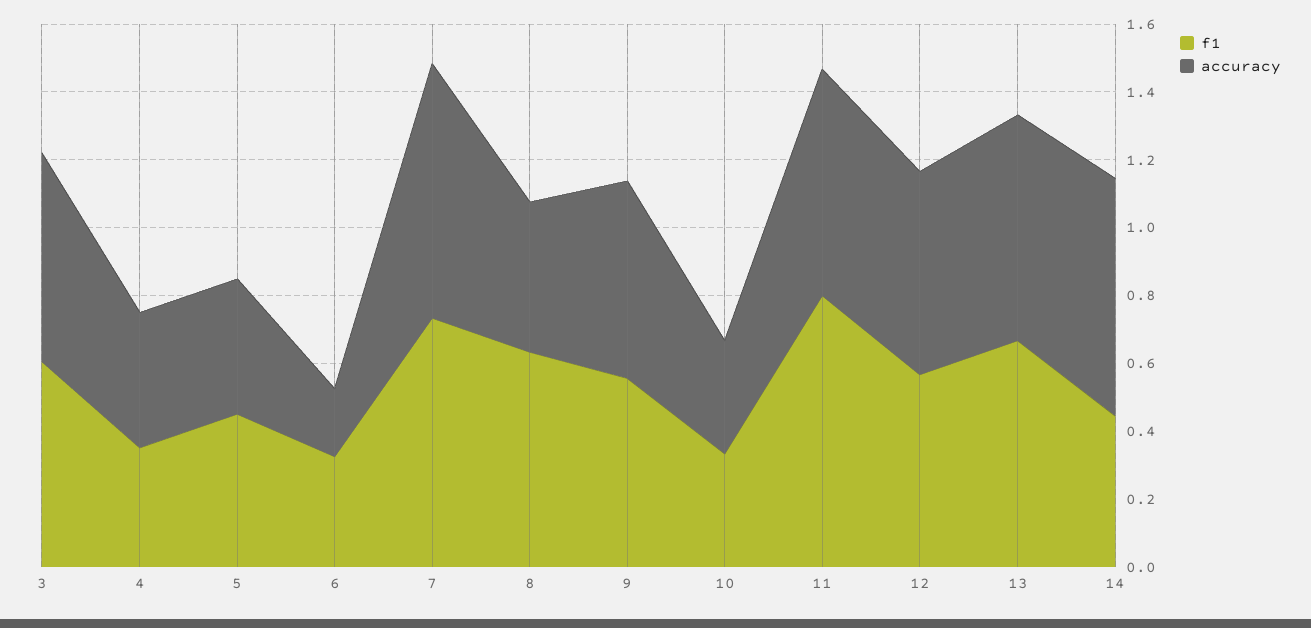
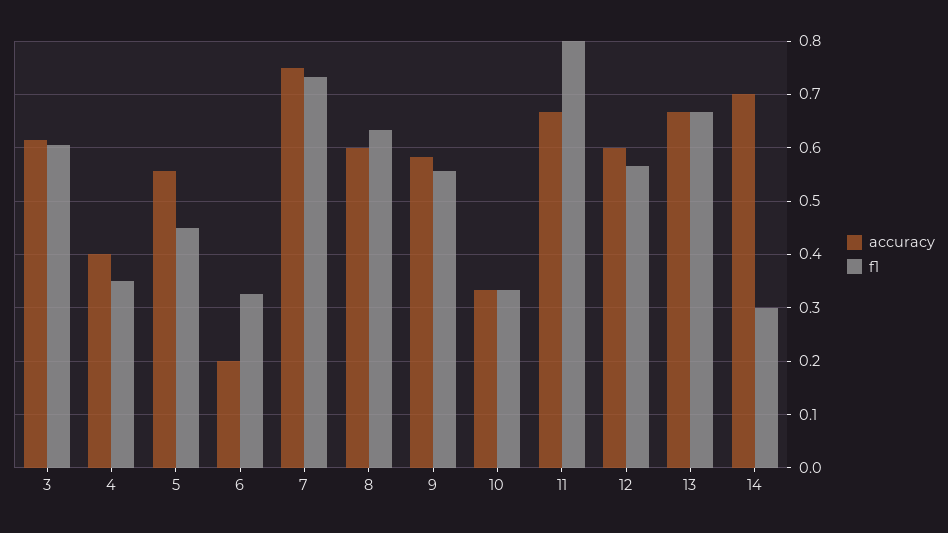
accuracy, 5: 0.4 -> 0.56
accuracy, 8: 0.45 -> 0.6
f1, 14: 0.45 -> 0.3

